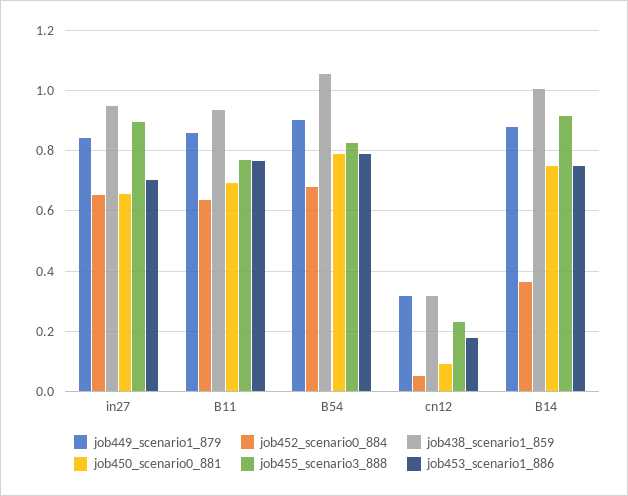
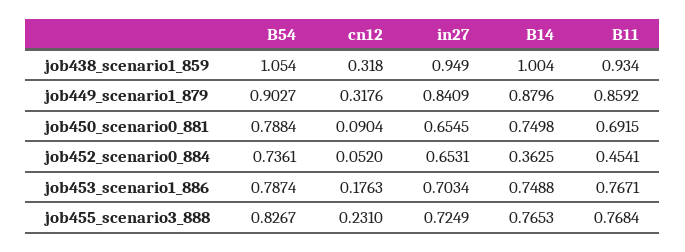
job455_scenario3_888, in27: 0.9 -> 0.7249
job452_scenario0_884, B11: 0.64 -> 0.4541
job452_scenario0_884, B54: 0.68 -> 0.7361
job455_scenario3_888, B14: 0.92 -> 0.7653

